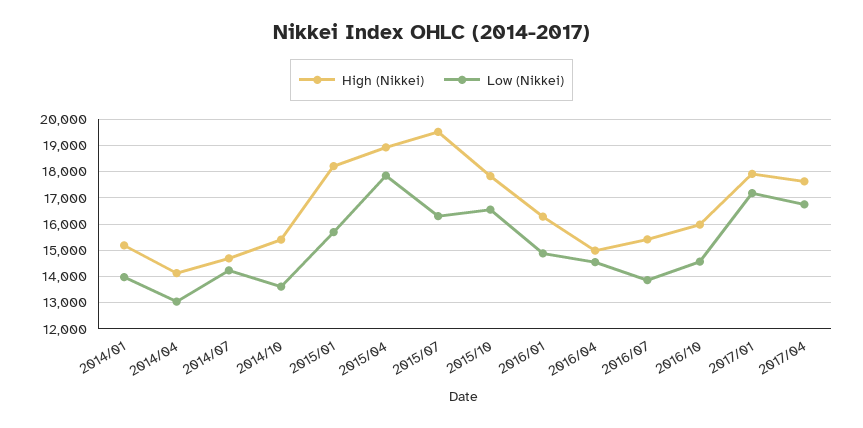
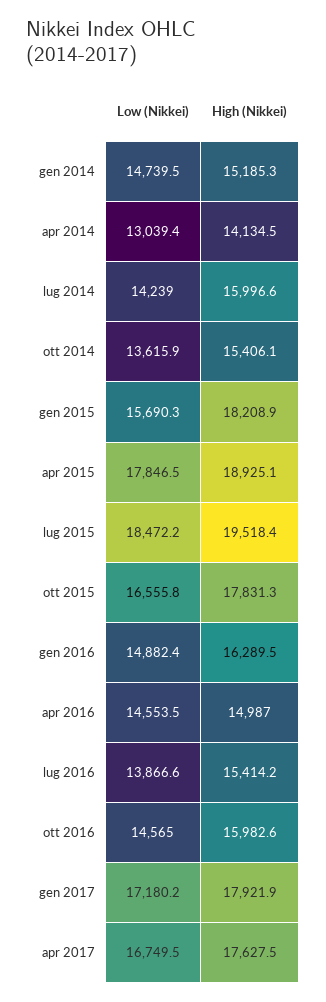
Low (Nikkei), 2014/01: 14000 -> 14739.5
High (Nikkei), 2014/07: 14750 -> 15996.6
Low (Nikkei), 2015/07: 16250 -> 18472.2

